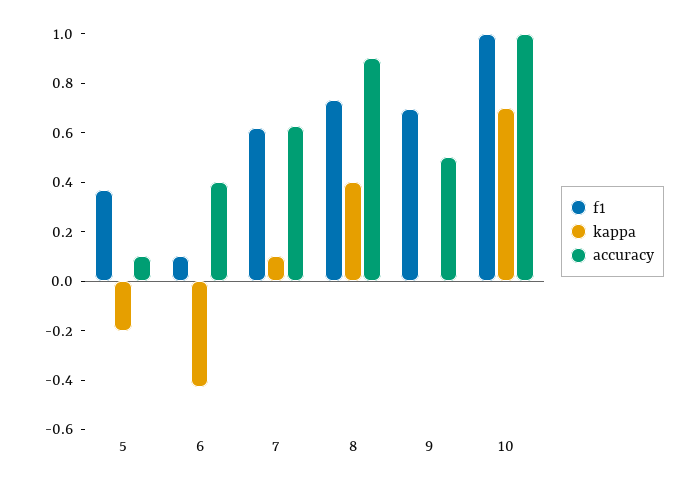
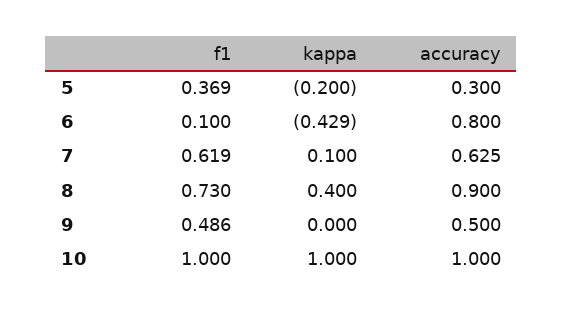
accuracy, 5: 0.1 -> 0.3
accuracy, 6: 0.4 -> 0.8
f1, 9: 0.7 -> 0.486
kappa, 10: 0.7 -> 1

